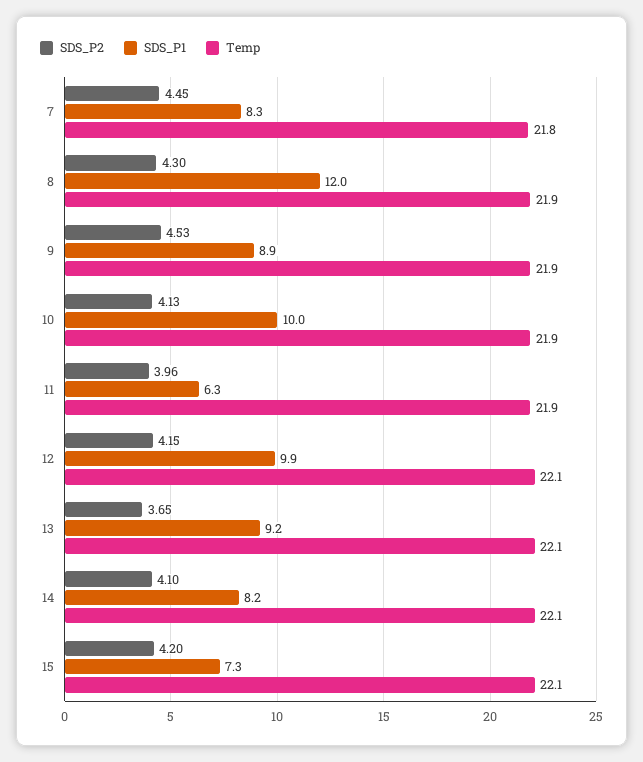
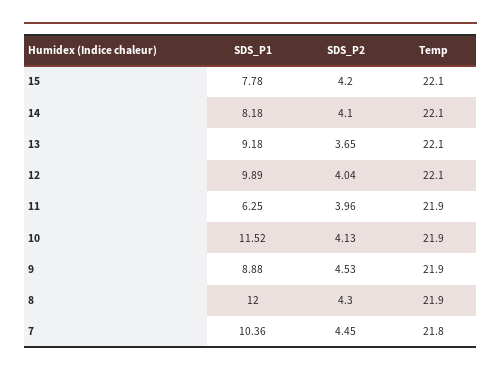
SDS_P1, 7: 8.3 -> 10.36
SDS_P1, 10: 10 -> 11.52
SDS_P2, 12: 4.15 -> 4.04
SDS_P1, 15: 7.3 -> 7.78

